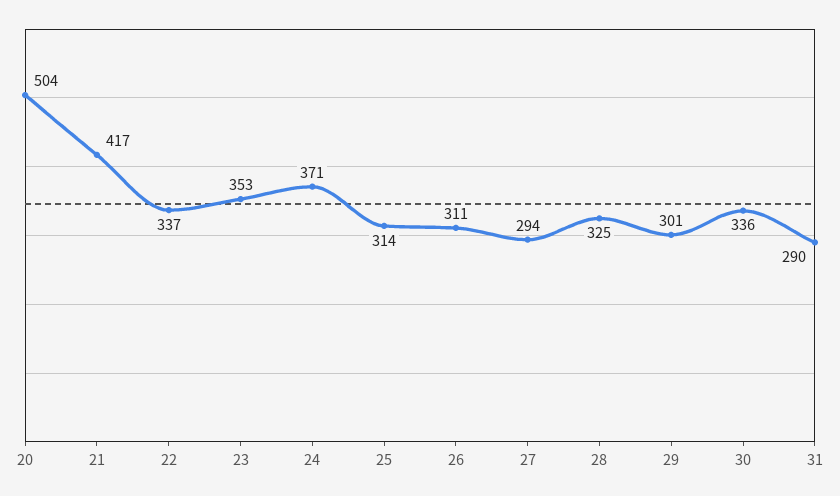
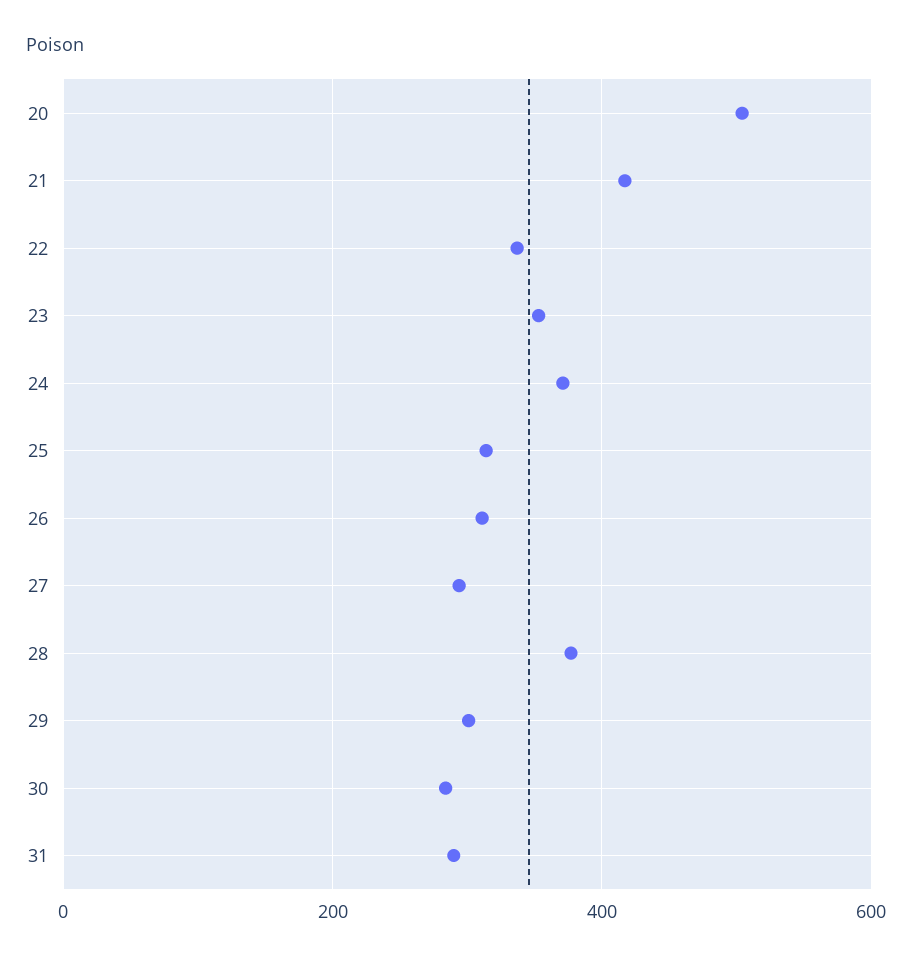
28: 325 -> 380
30: 336 -> 280

